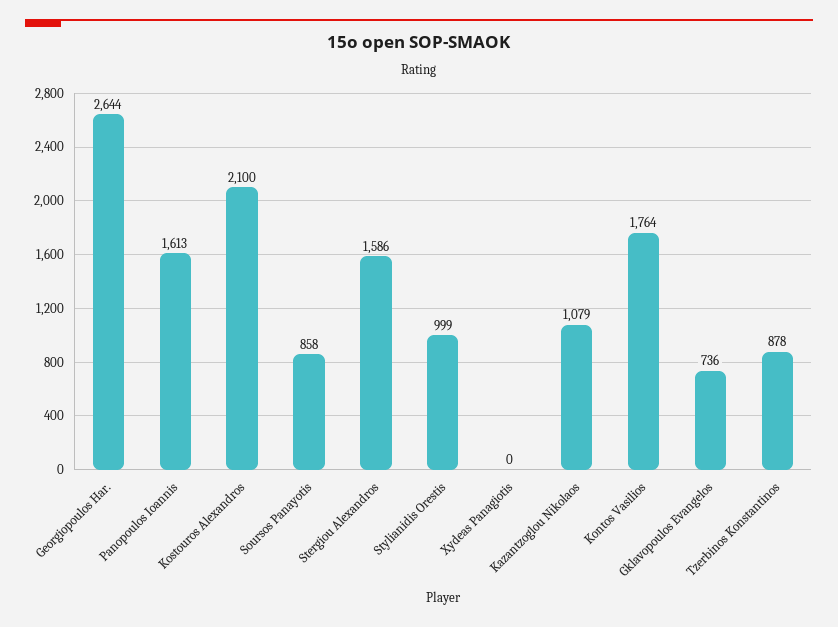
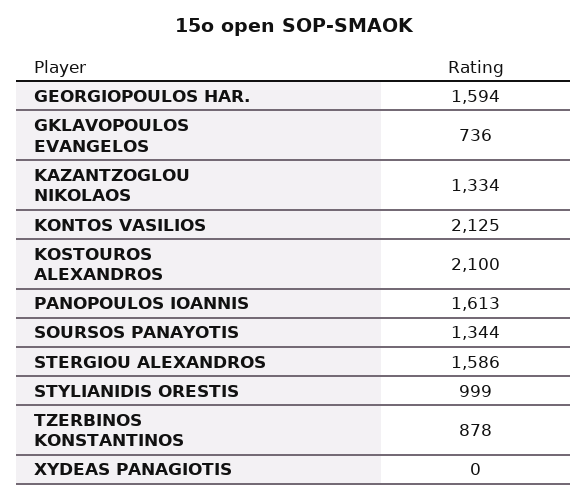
Georgiopoulos Har.: 2644 -> 1594
Soursos Panayotis: 858 -> 1344
Kazantzoglou Nikolaos: 1079 -> 1334
Kontos Vasilios: 1764 -> 2125

